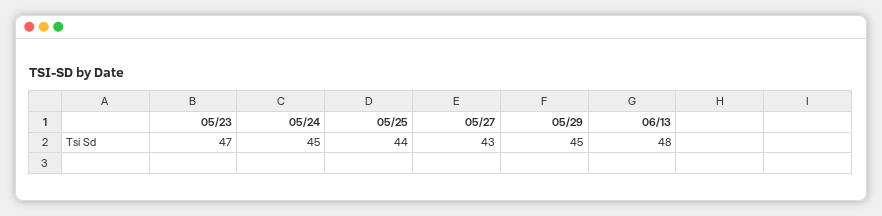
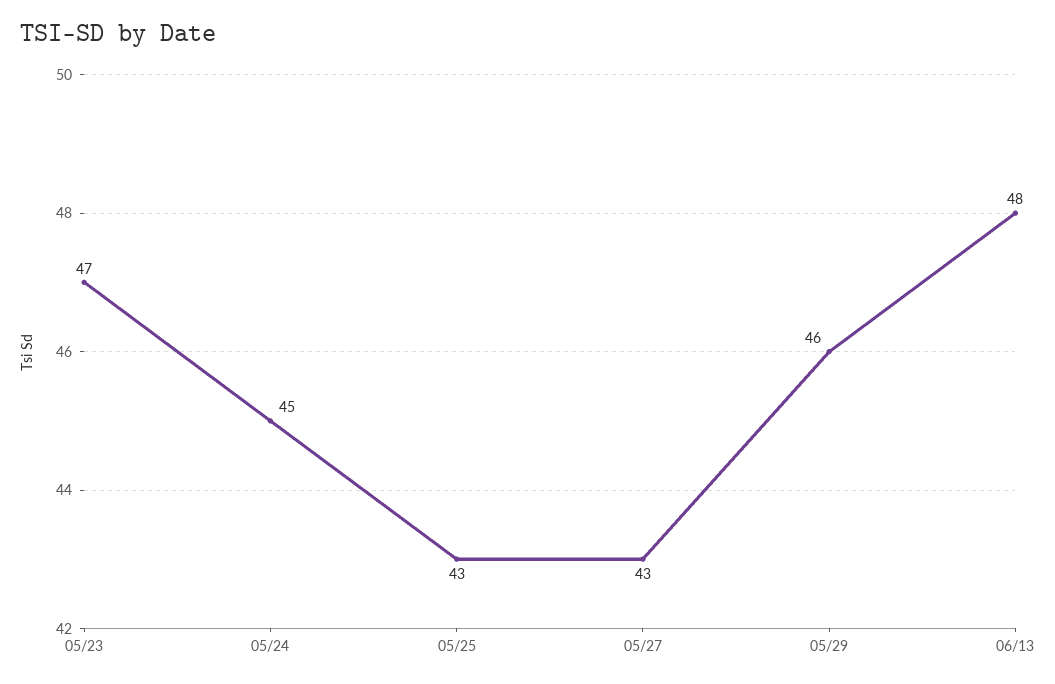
05/25: 44 -> 43
05/29: 45 -> 46

